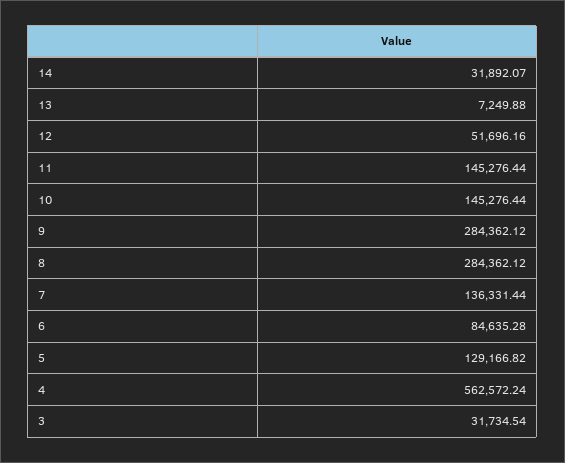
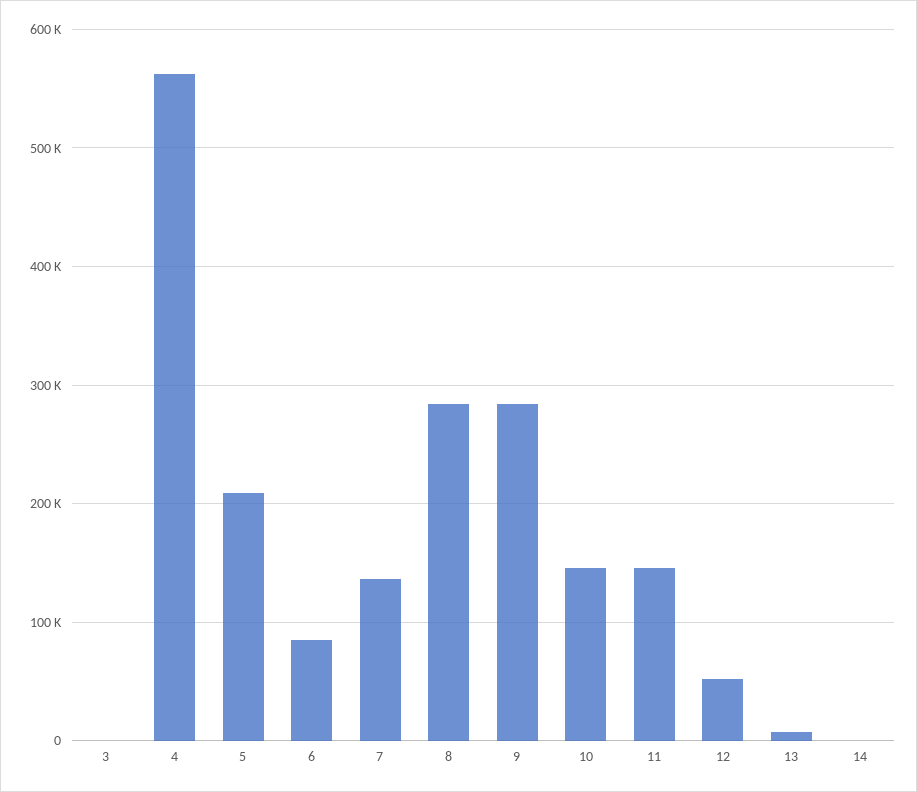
14: 31892.07 -> 0
5: 129166.82 -> 210000
3: 31734.54 -> 0

